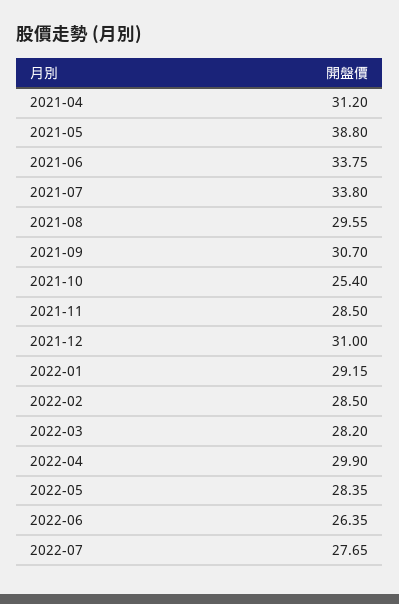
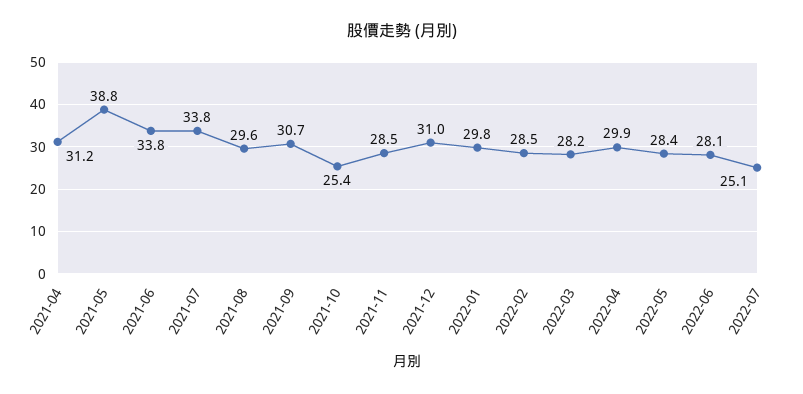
2022-01: 29.15 -> 29.8
2022-06: 26.35 -> 28.1
2022-07: 27.65 -> 25.1

